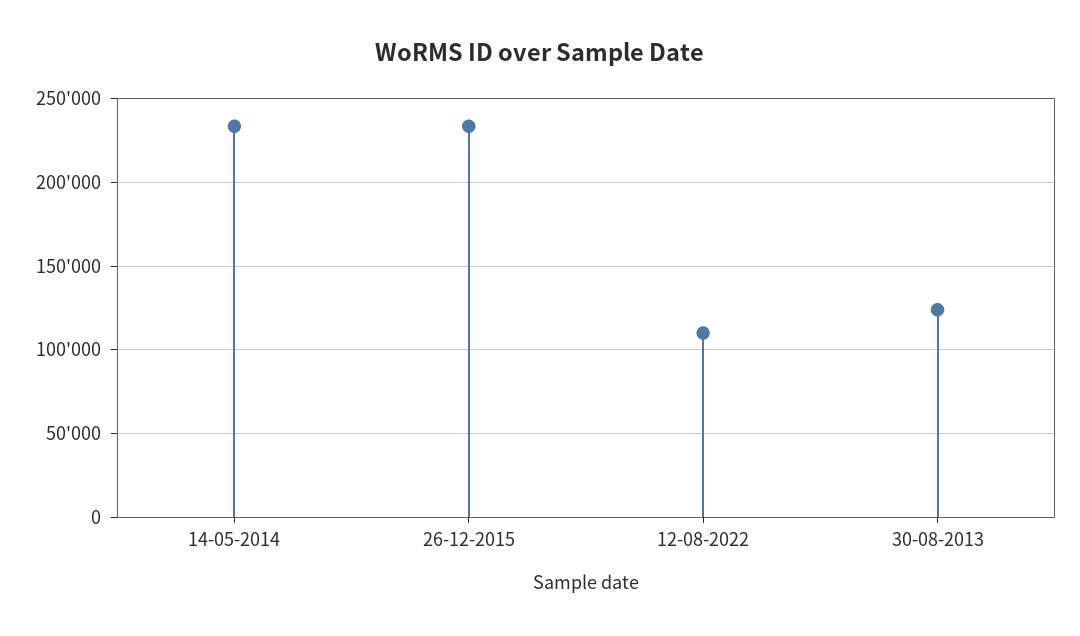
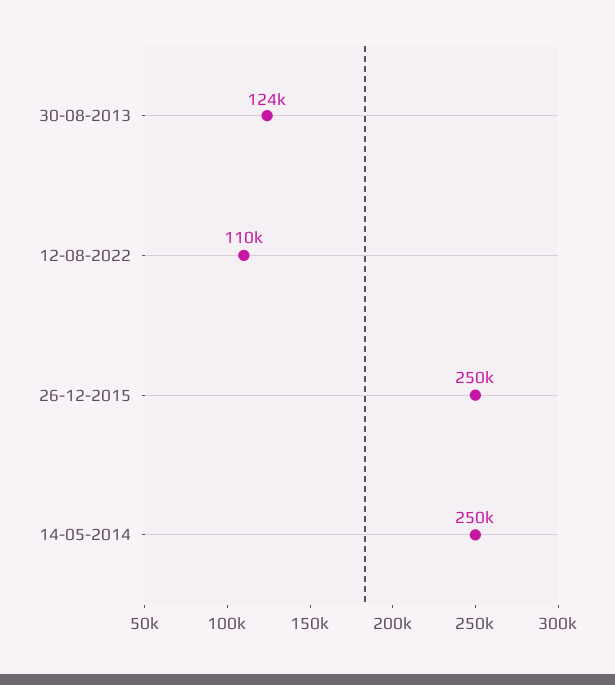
14-05-2014: 235000 -> 250000
26-12-2015: 235000 -> 250000

